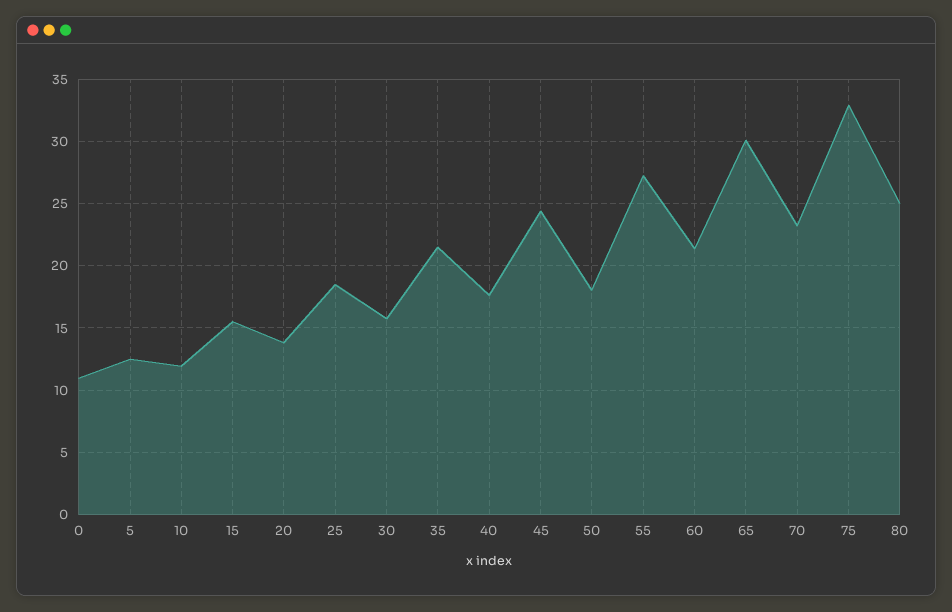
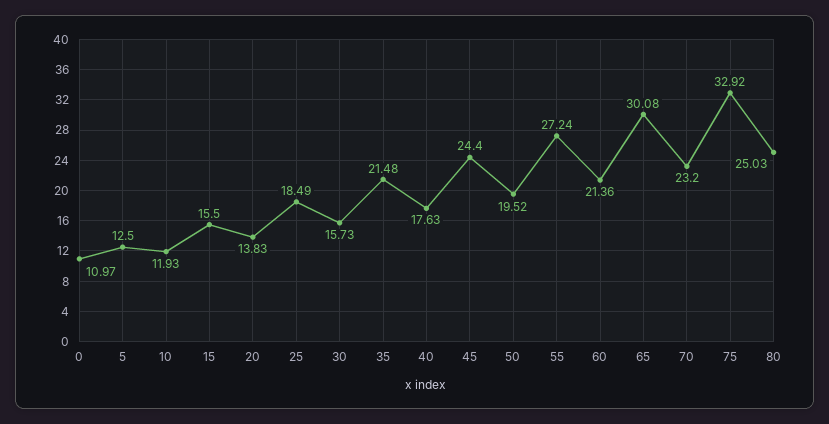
50: 18 -> 19.52

